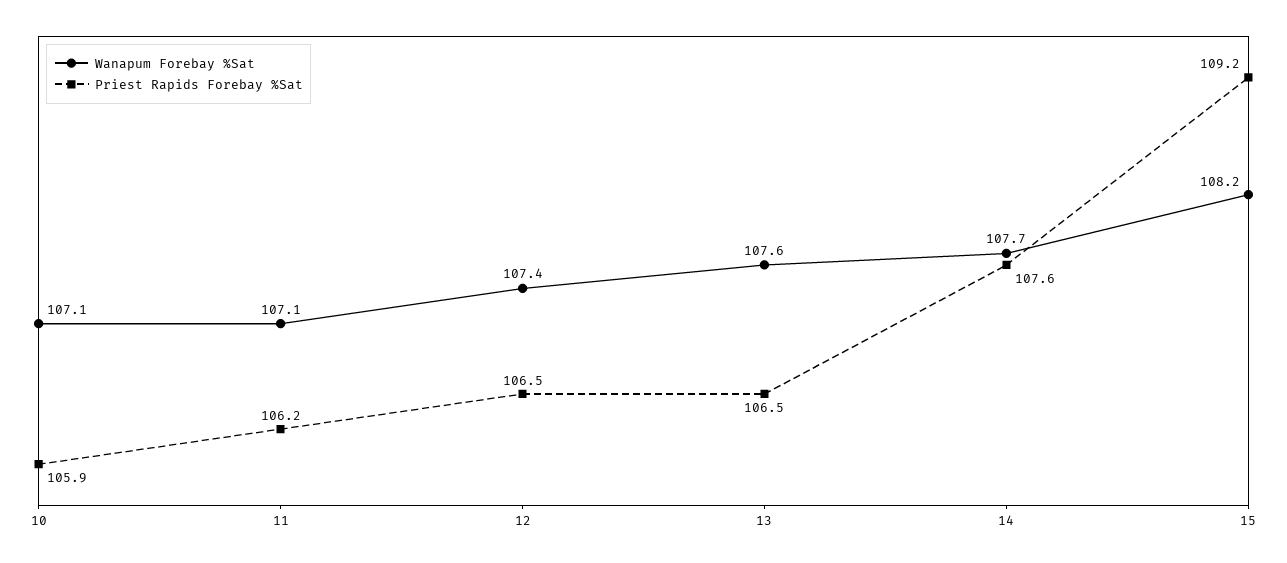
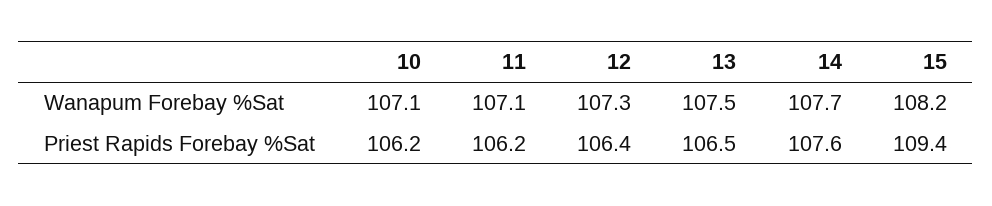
Priest Rapids Forebay %Sat, 10: 105.9 -> 106.2
Wanapum Forebay %Sat, 12: 107.4 -> 107.3
Priest Rapids Forebay %Sat, 12: 106.5 -> 106.4
Wanapum Forebay %Sat, 13: 107.6 -> 107.5
Priest Rapids Forebay %Sat, 15: 109.2 -> 109.4

